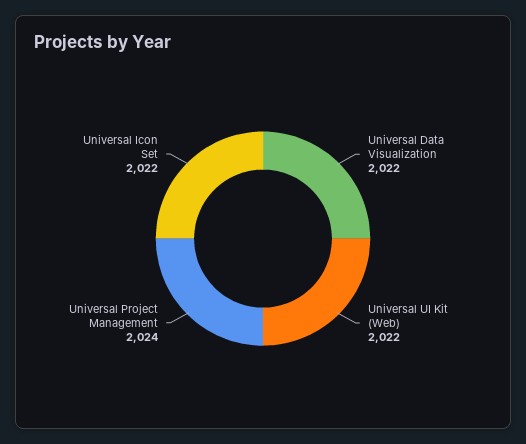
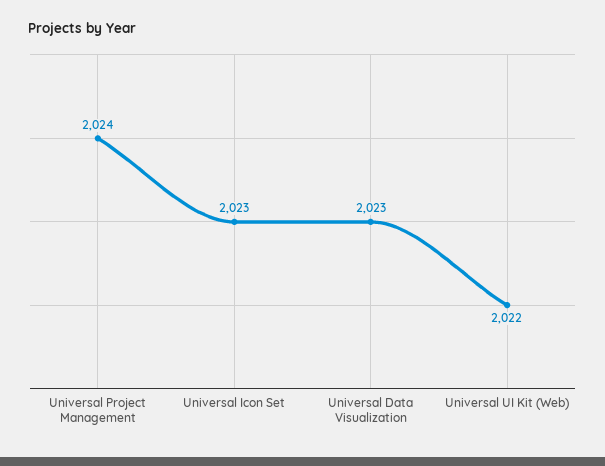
Universal Data Visualization: 2022 -> 2023
Universal Icon Set: 2022 -> 2023

